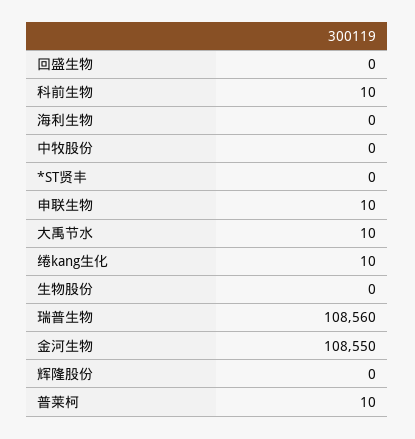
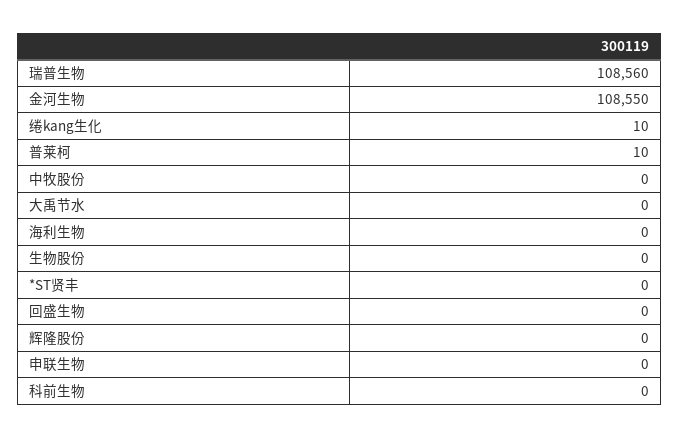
科前生物: 10 -> 0
申联生物: 10 -> 0
大禹节水: 10 -> 0

